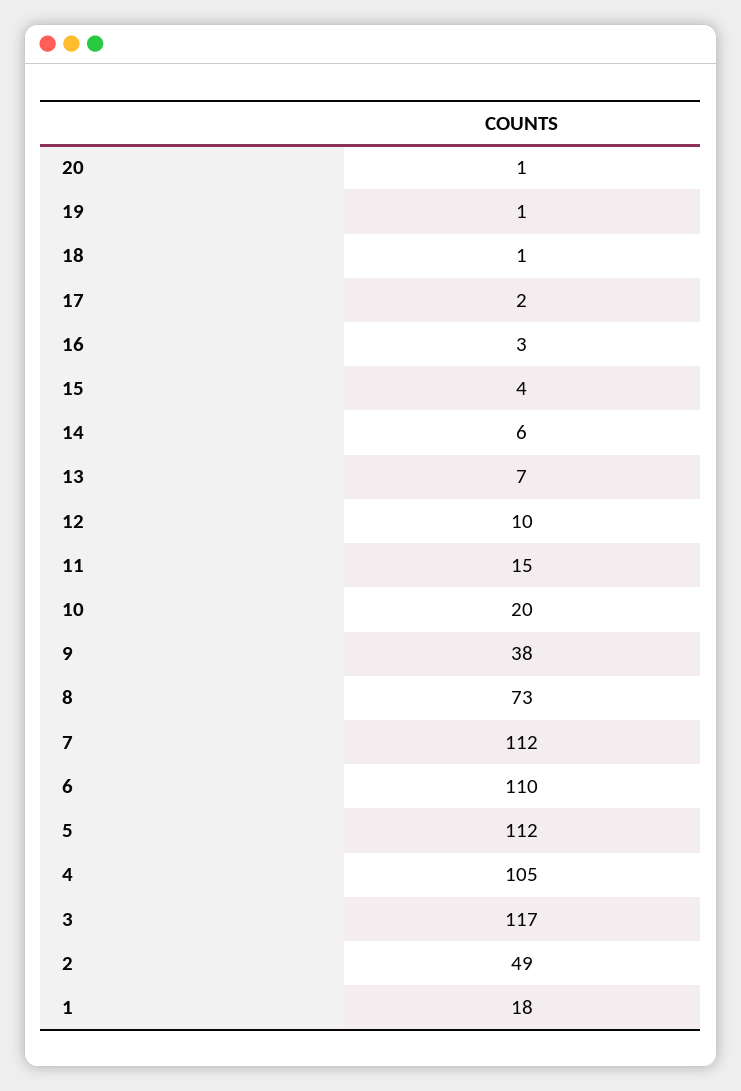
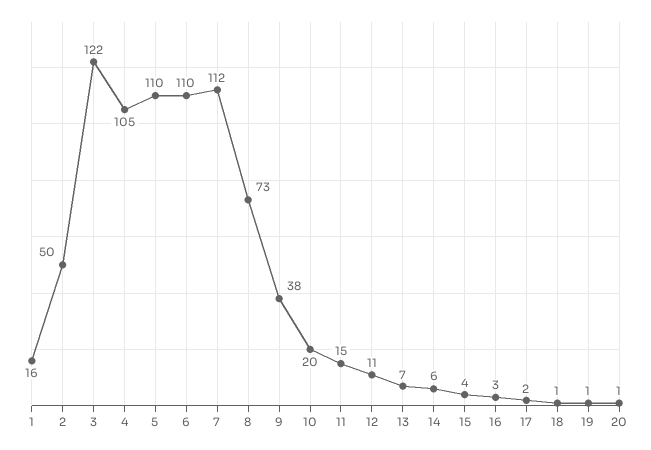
12: 10 -> 11
5: 112 -> 110
3: 117 -> 122
2: 49 -> 50
1: 18 -> 16

